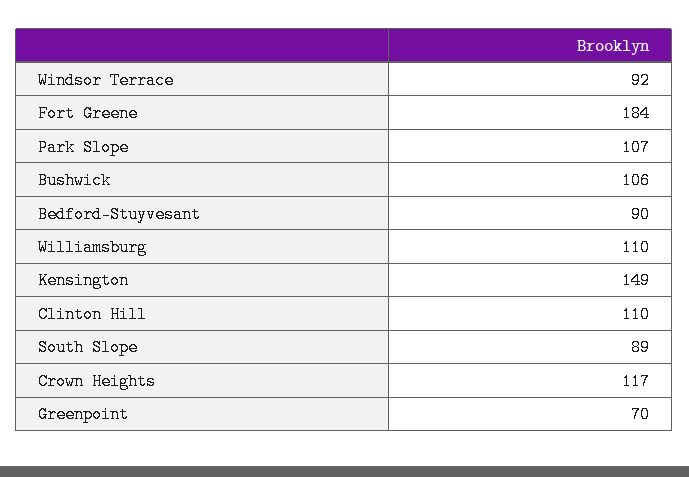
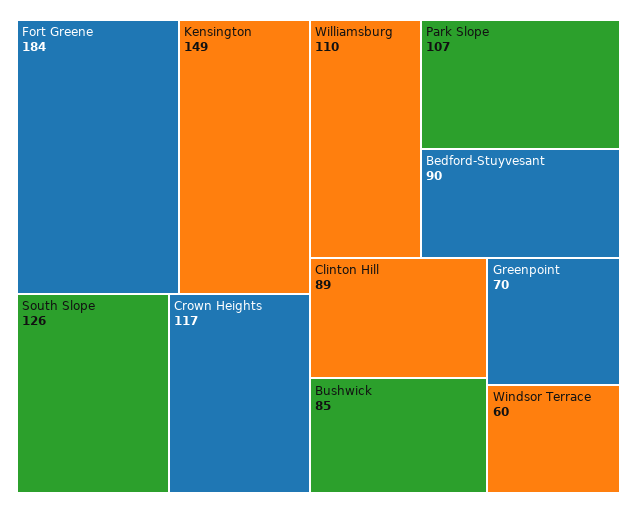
Windsor Terrace: 92 -> 60
Bushwick: 106 -> 85
Clinton Hill: 110 -> 89
South Slope: 89 -> 126

